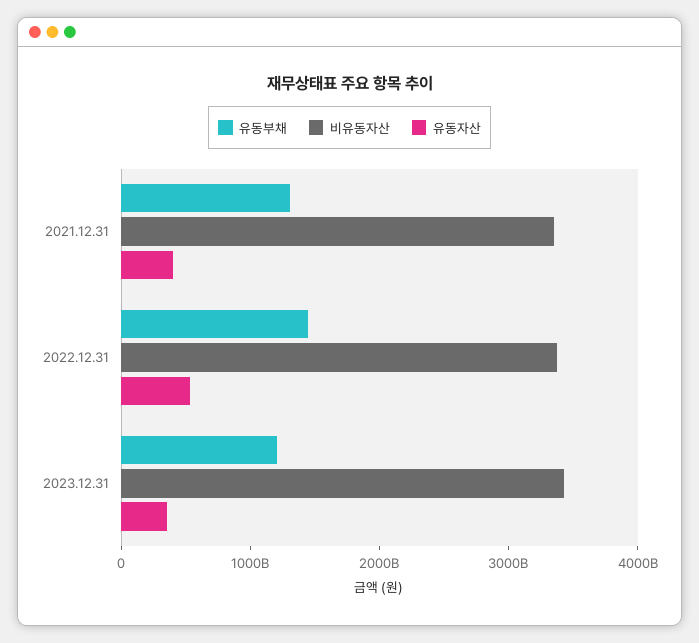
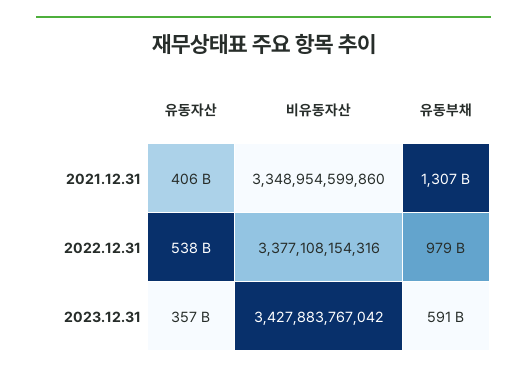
유동부채, 2022.12.31: 1400000000000 -> 979000000000
유동부채, 2023.12.31: 1200000000000 -> 591000000000

